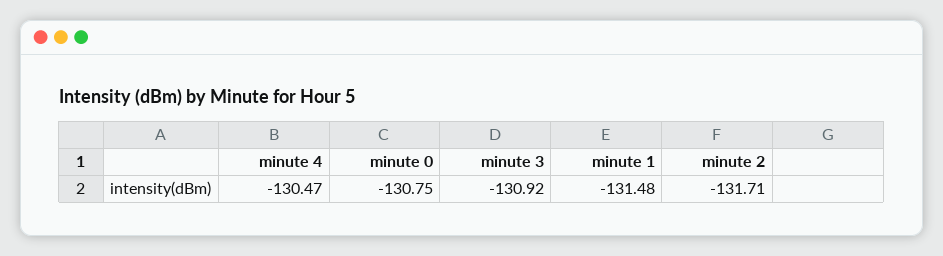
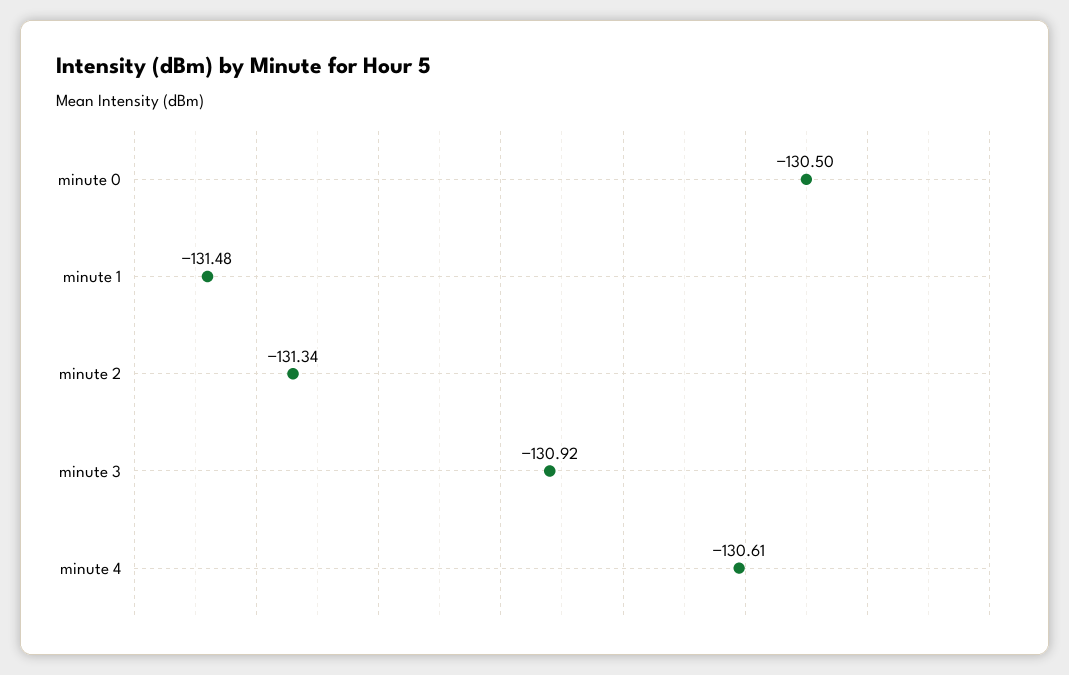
minute 4: -130.47 -> -130.61
minute 0: -130.75 -> -130.5
minute 2: -131.71 -> -131.34

